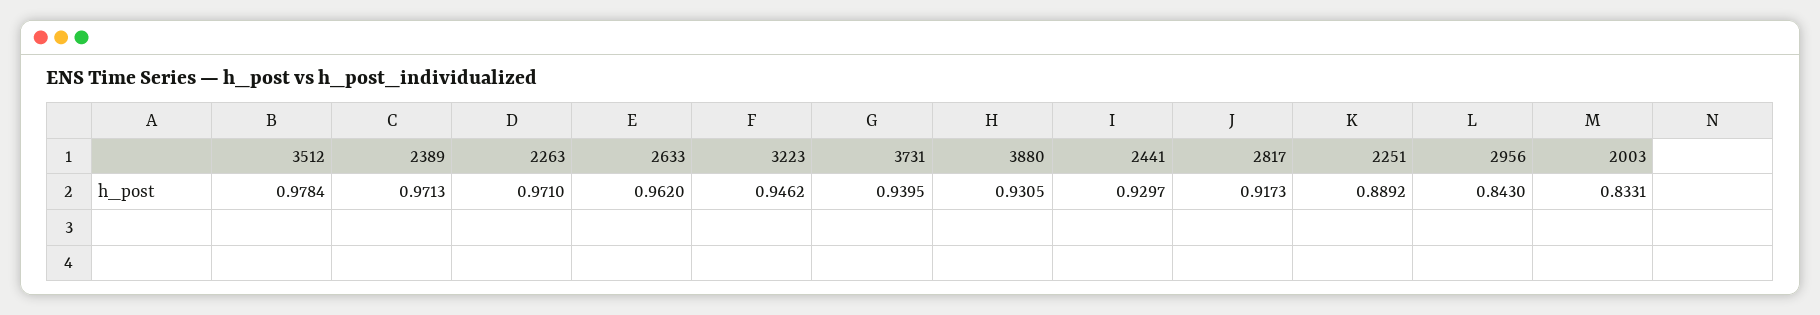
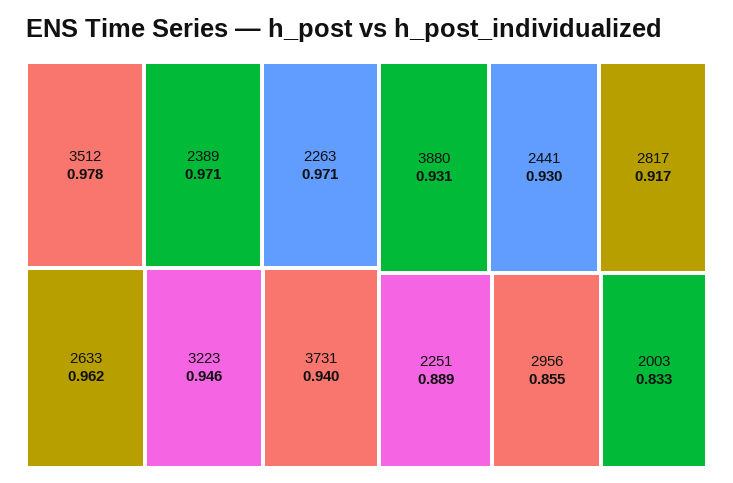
2956: 0.843 -> 0.855

